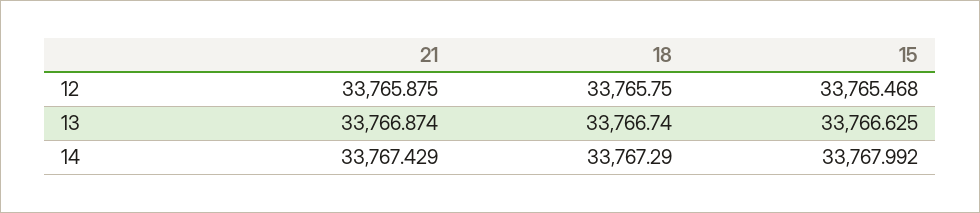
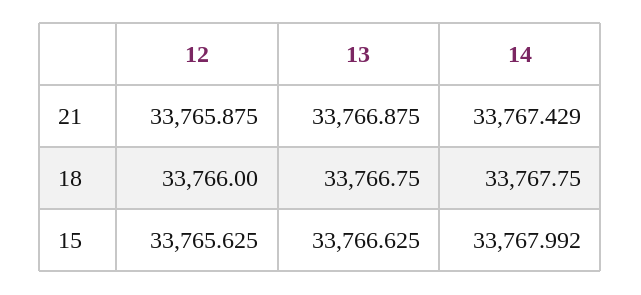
18, 12: 33765.75 -> 33766
15, 12: 33765.468 -> 33765.625
21, 13: 33766.874 -> 33766.875
18, 13: 33766.74 -> 33766.75
18, 14: 33767.29 -> 33767.75

